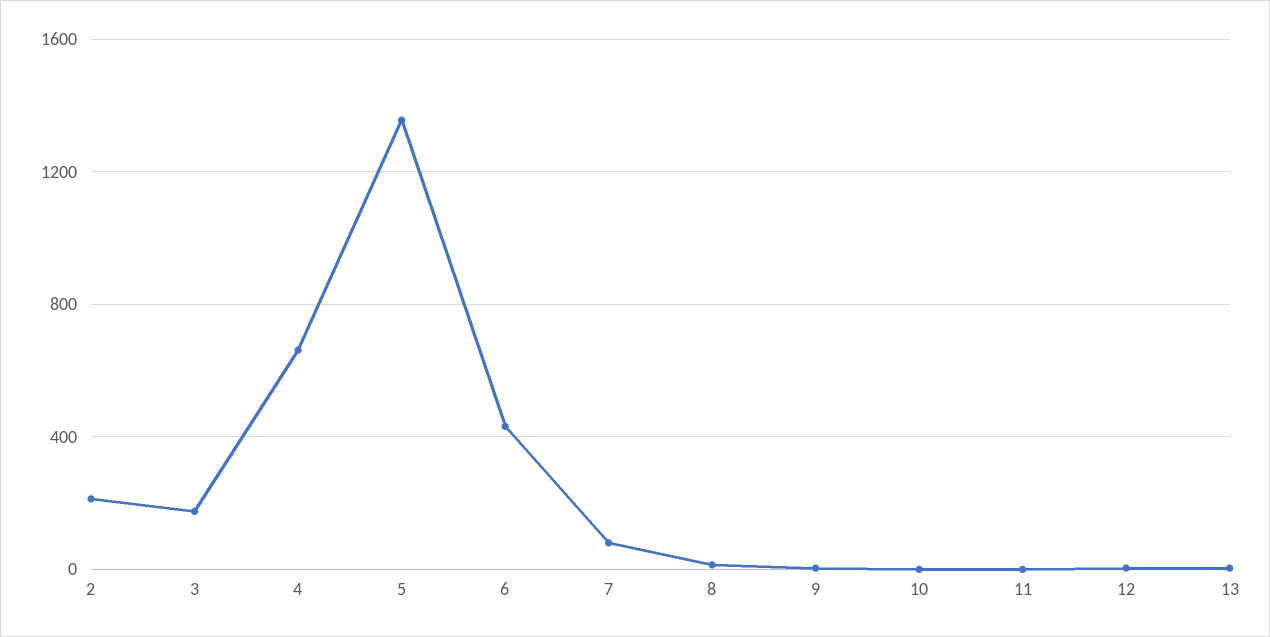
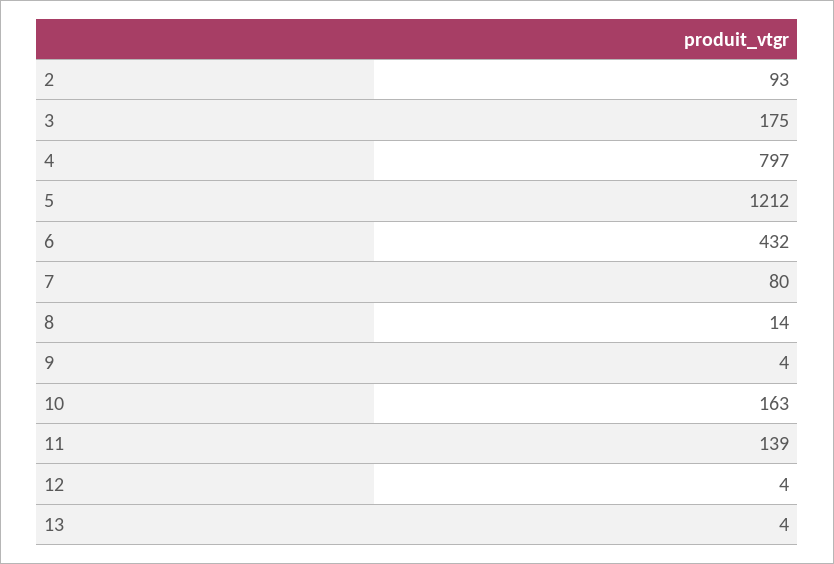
2: 200 -> 93
4: 650 -> 797
5: 1350 -> 1212
10: 0 -> 163
11: 0 -> 139

